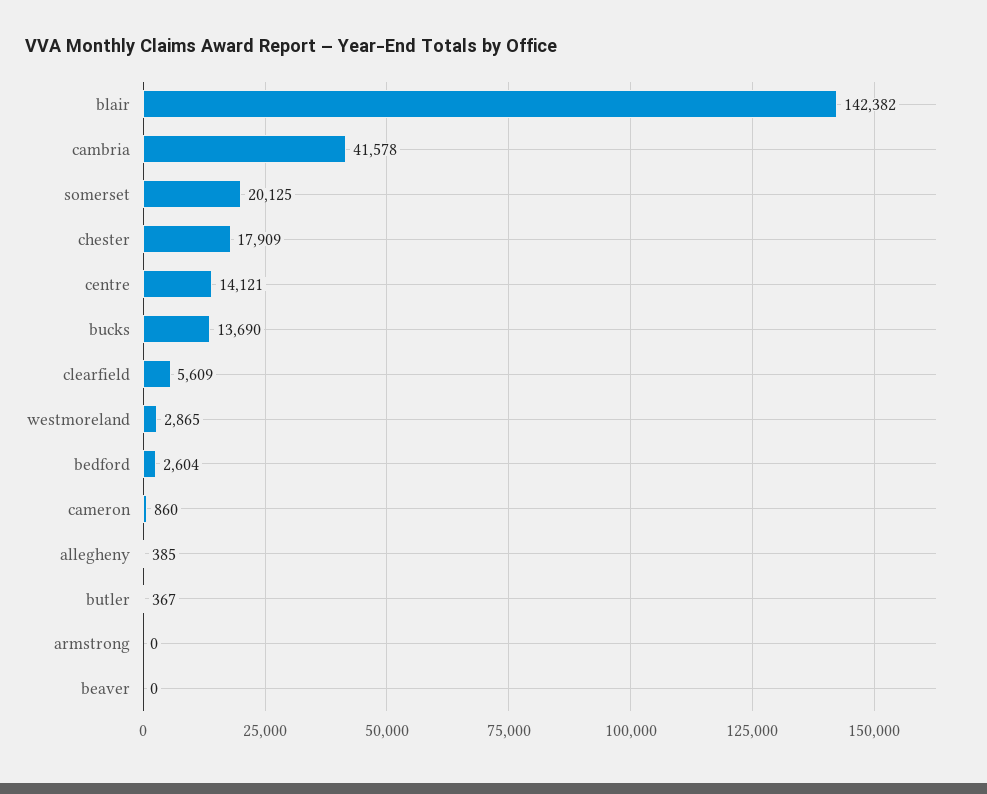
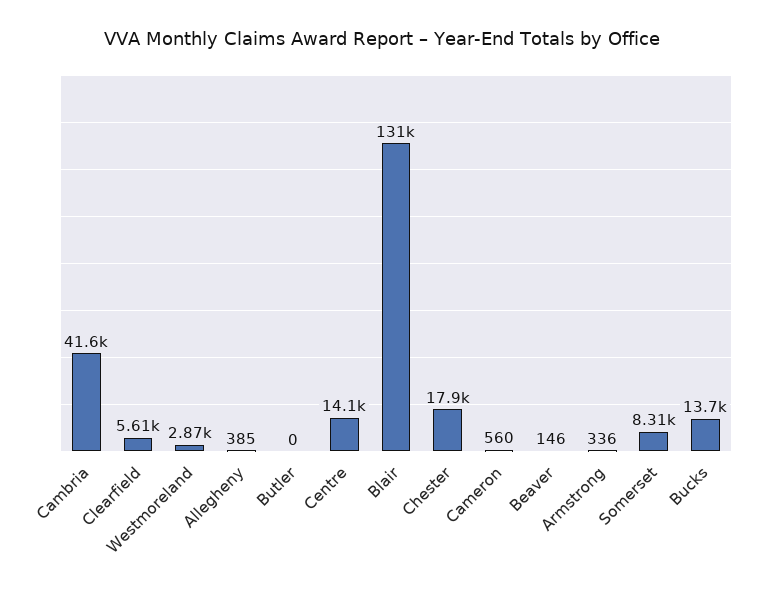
blair: 142382 -> 131000
somerset: 20125 -> 8310
bedford: 2604 -> none
cameron: 860 -> 560
butler: 367 -> 0
armstrong: 0 -> 336
beaver: 0 -> 146

